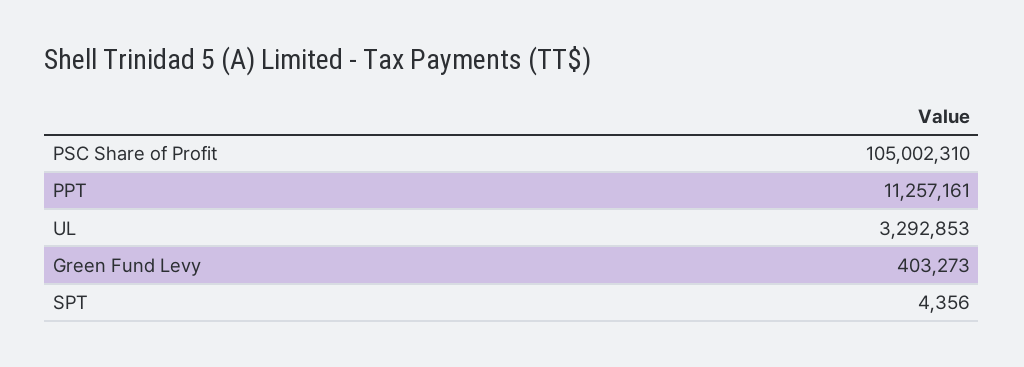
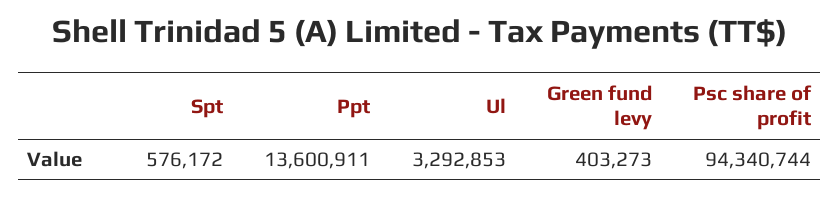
PSC Share of Profit: 105002310 -> 94340744
PPT: 11257161 -> 13600911
SPT: 4356 -> 576172

